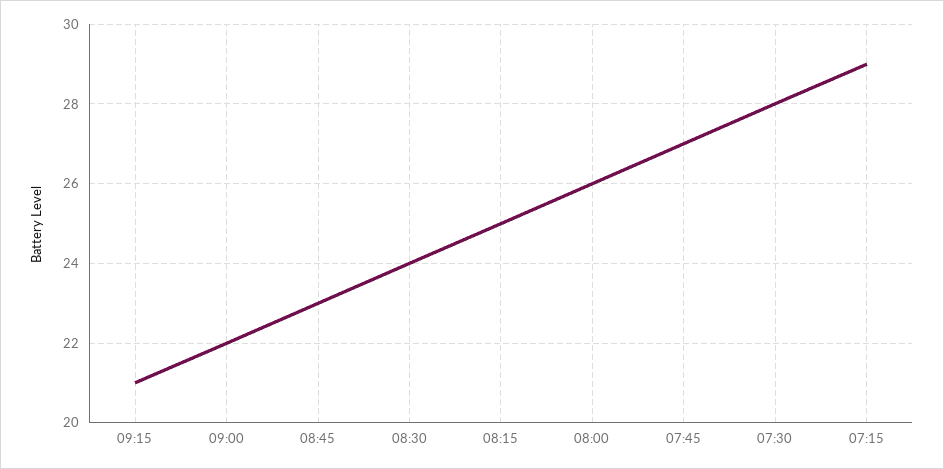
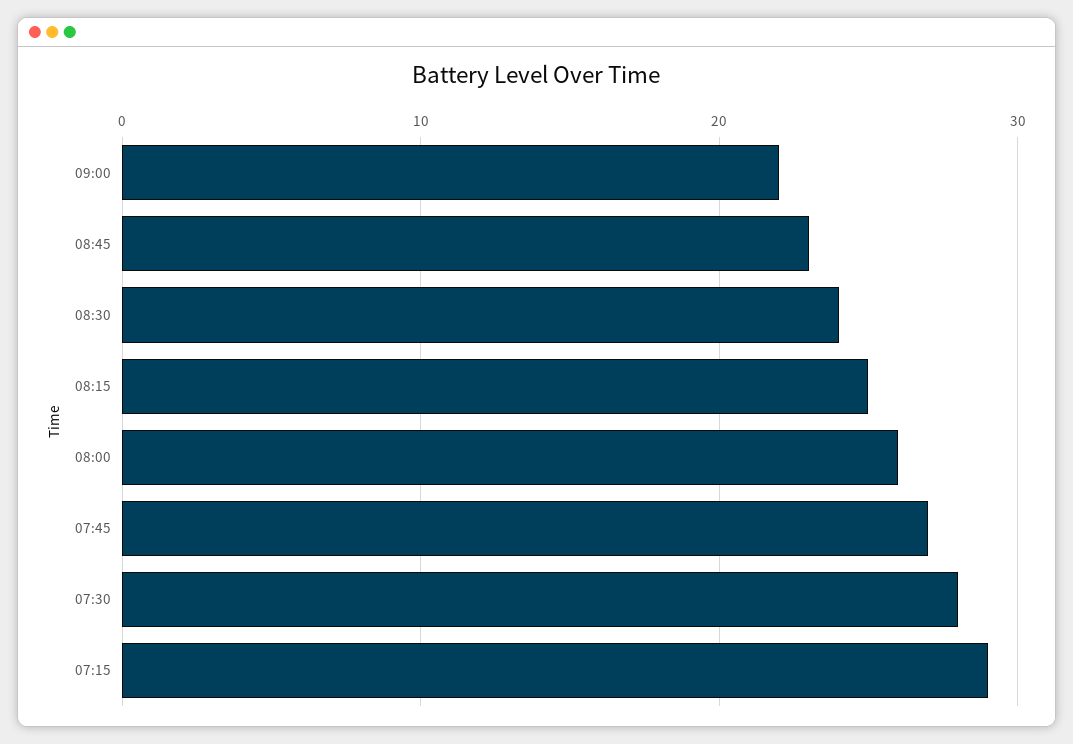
09:15: 21 -> none

